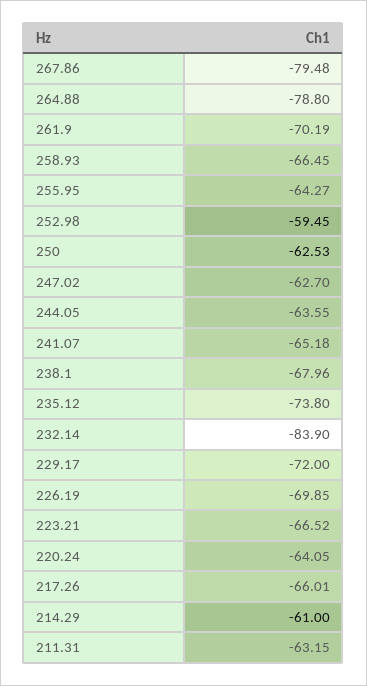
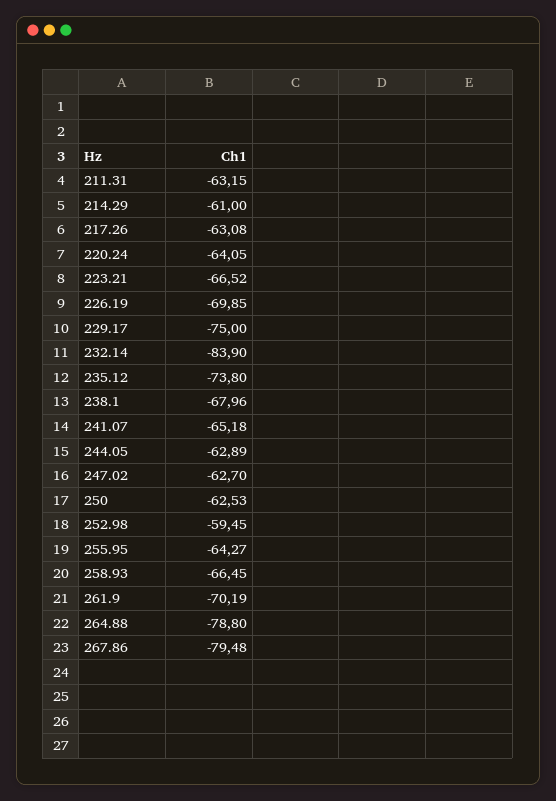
244.05: -63.55 -> -62.89
229.17: -72 -> -75
217.26: -66.01 -> -63.08

